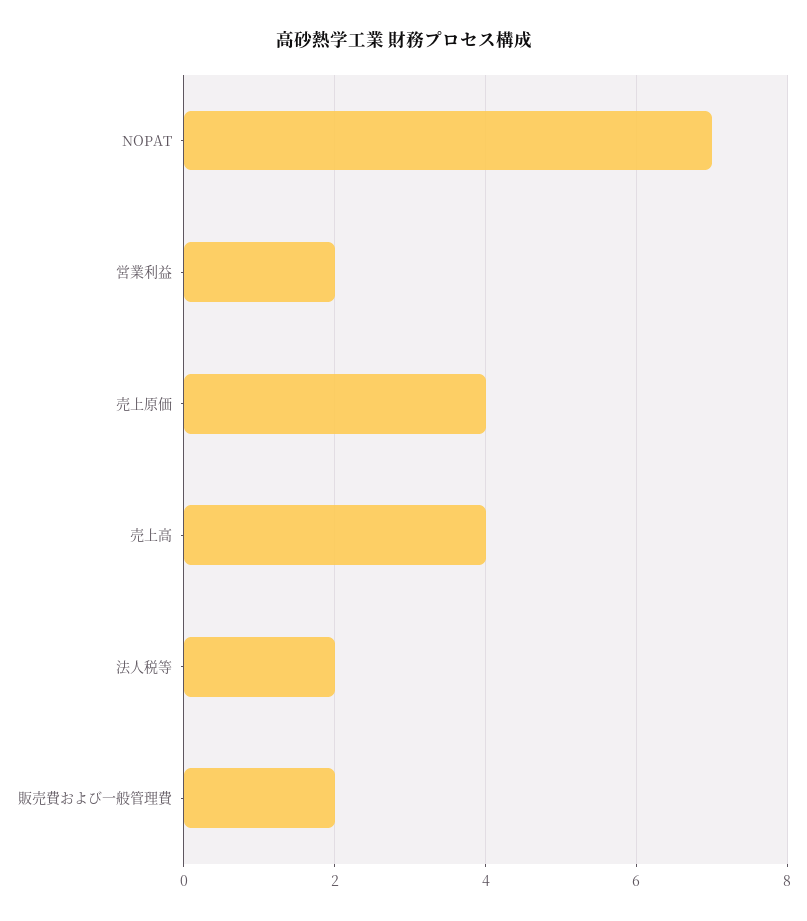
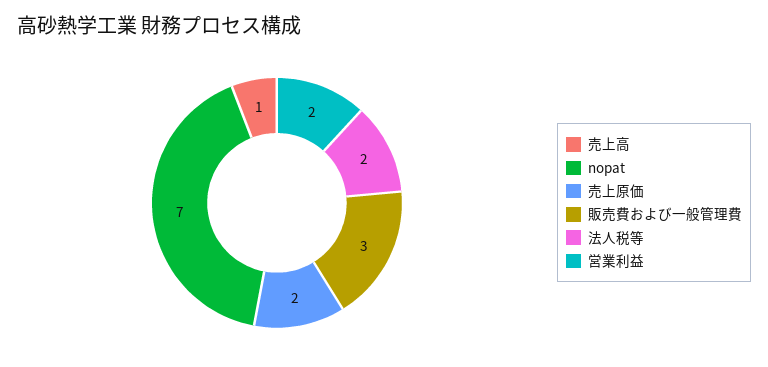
売上原価: 4 -> 2
売上高: 4 -> 1
販売費および一般管理費: 2 -> 3

